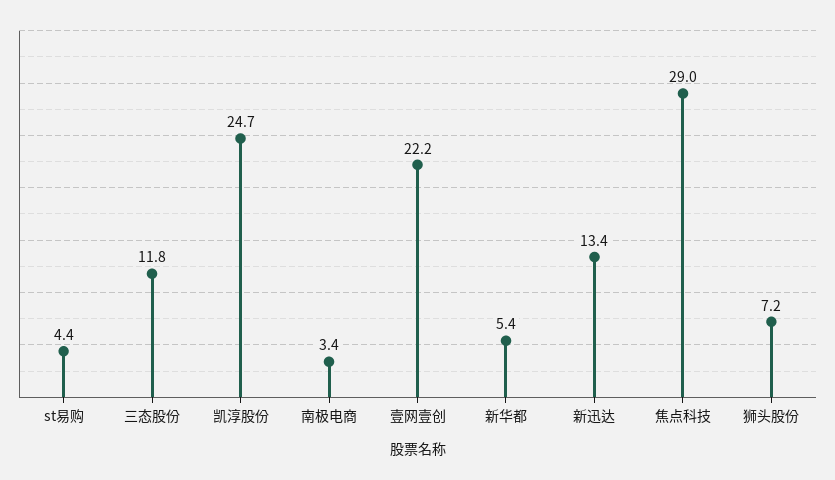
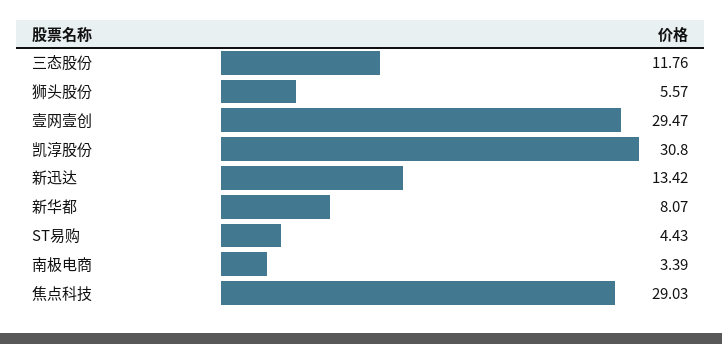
凯淳股份: 24.7 -> 30.8
壹网壹创: 22.2 -> 29.47
新华都: 5.4 -> 8.07
狮头股份: 7.2 -> 5.57

